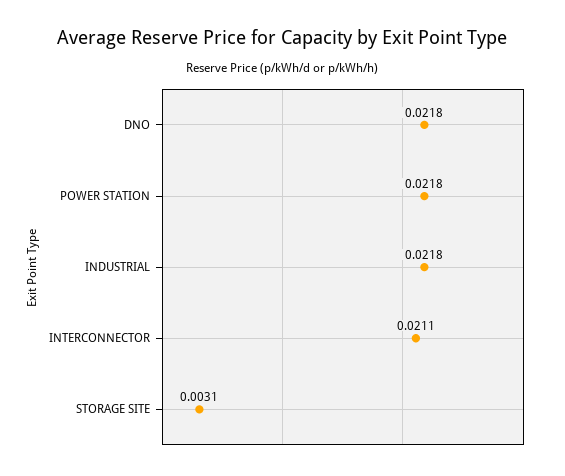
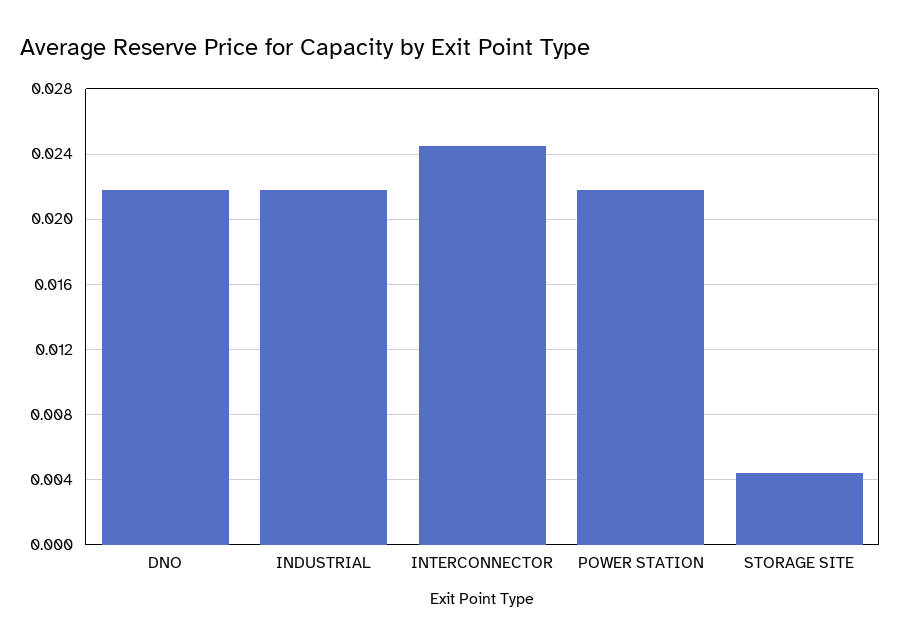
INTERCONNECTOR: 0.0211 -> 0.0245
STORAGE SITE: 0.0031 -> 0.0045

